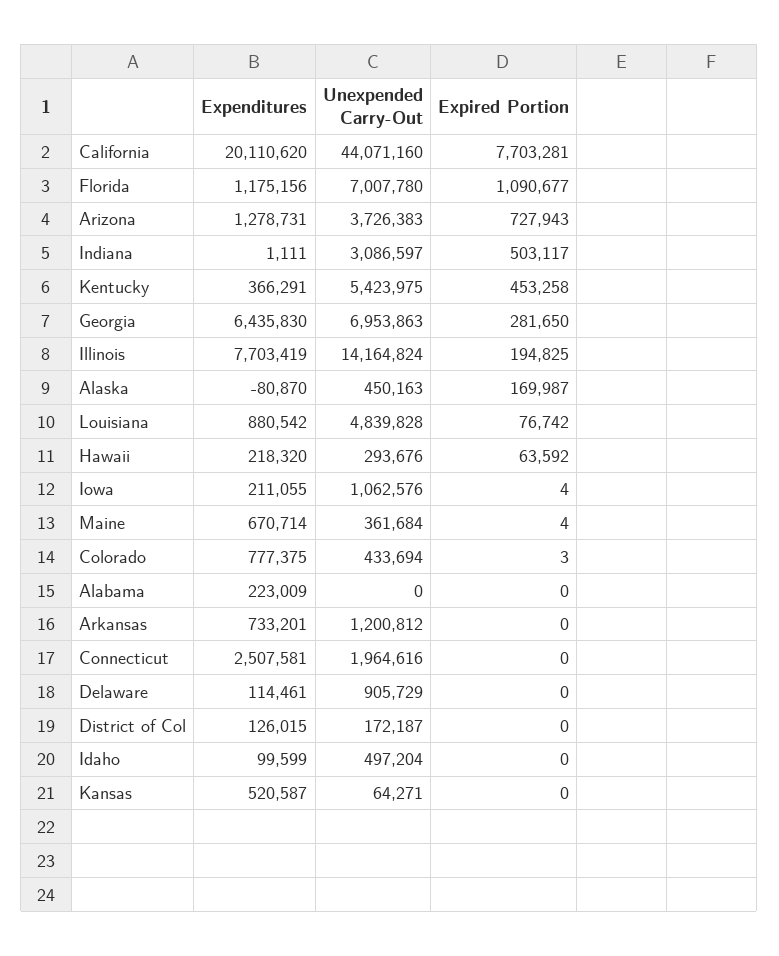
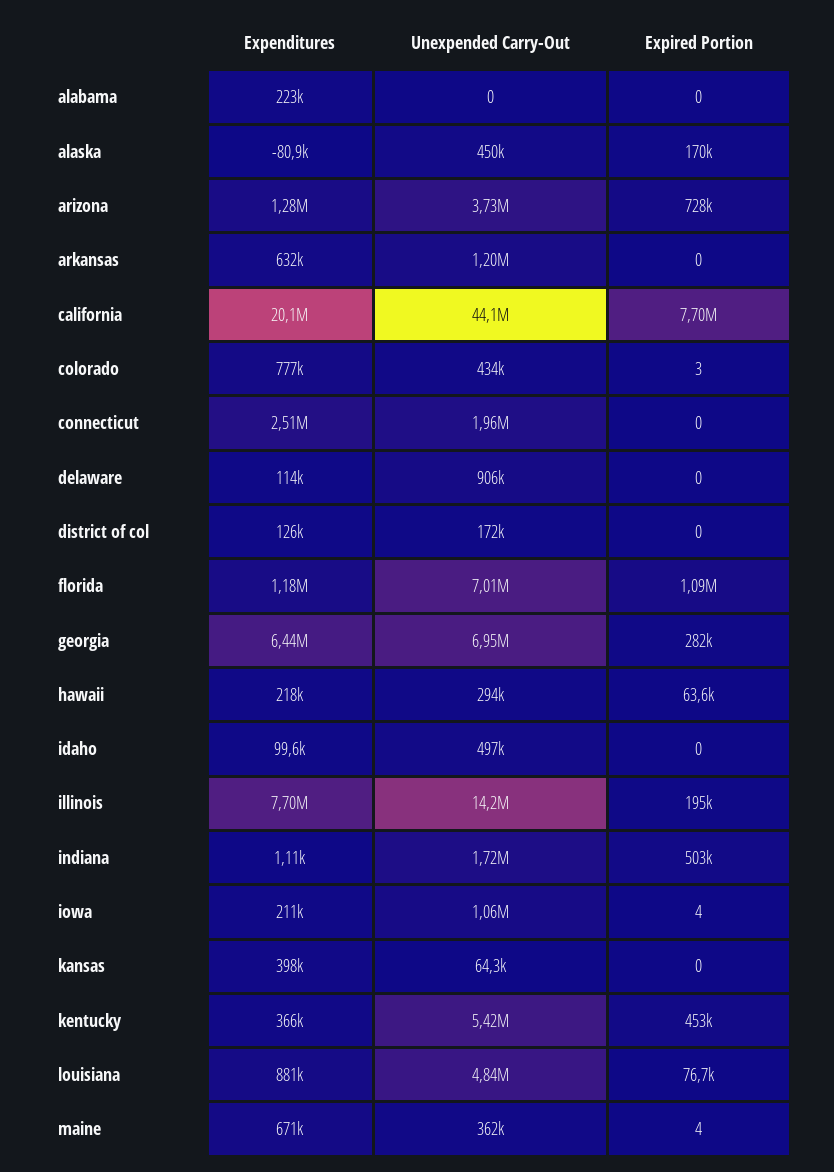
Unexpended Carry-Out, Indiana: 3086597 -> 1720000
Expenditures, Arkansas: 733201 -> 632000
Expenditures, Kansas: 520587 -> 398000

